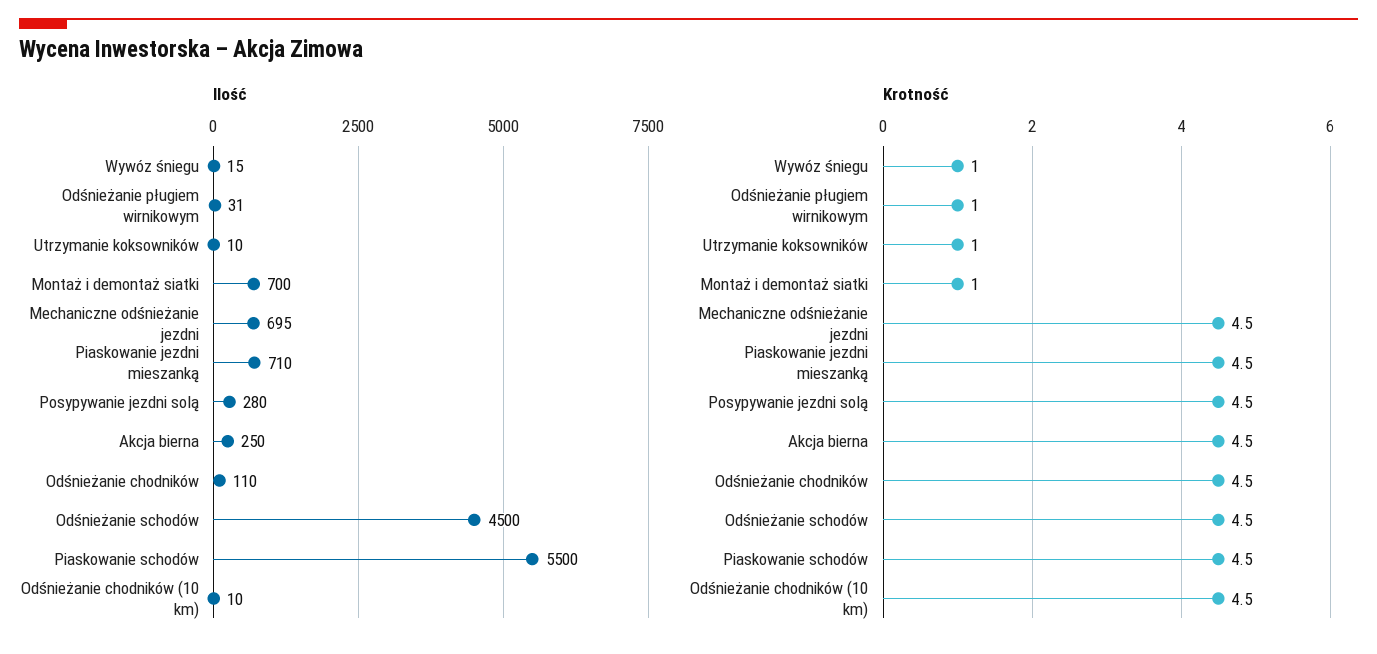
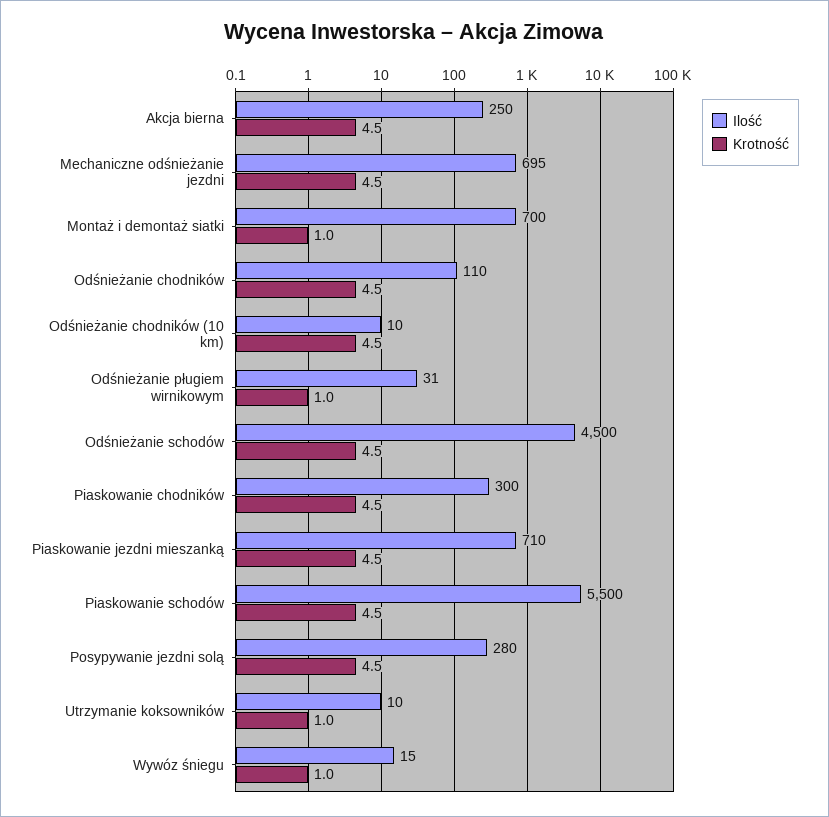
Ilość, Piaskowanie chodników: none -> 300
Krotność, Piaskowanie chodników: none -> 4.5

